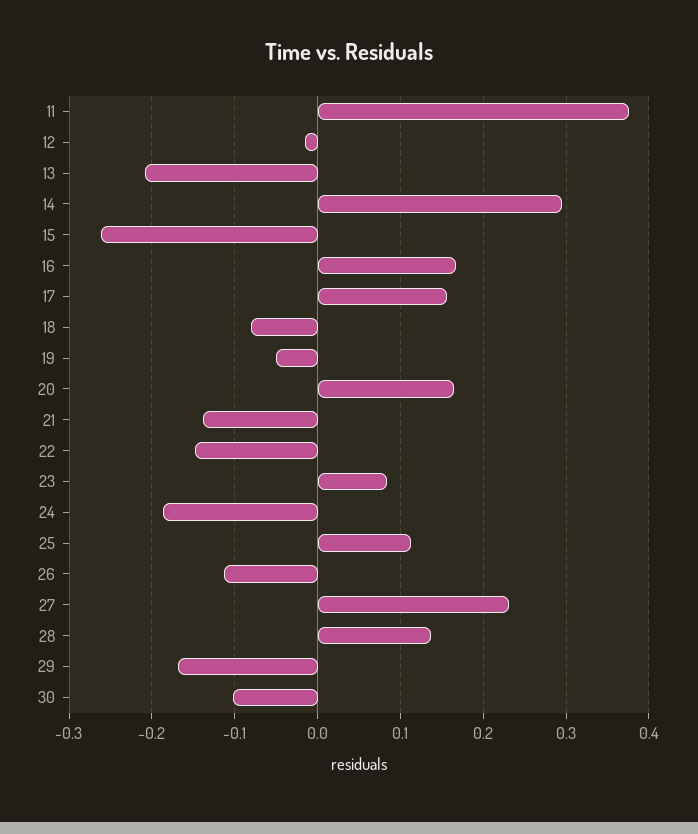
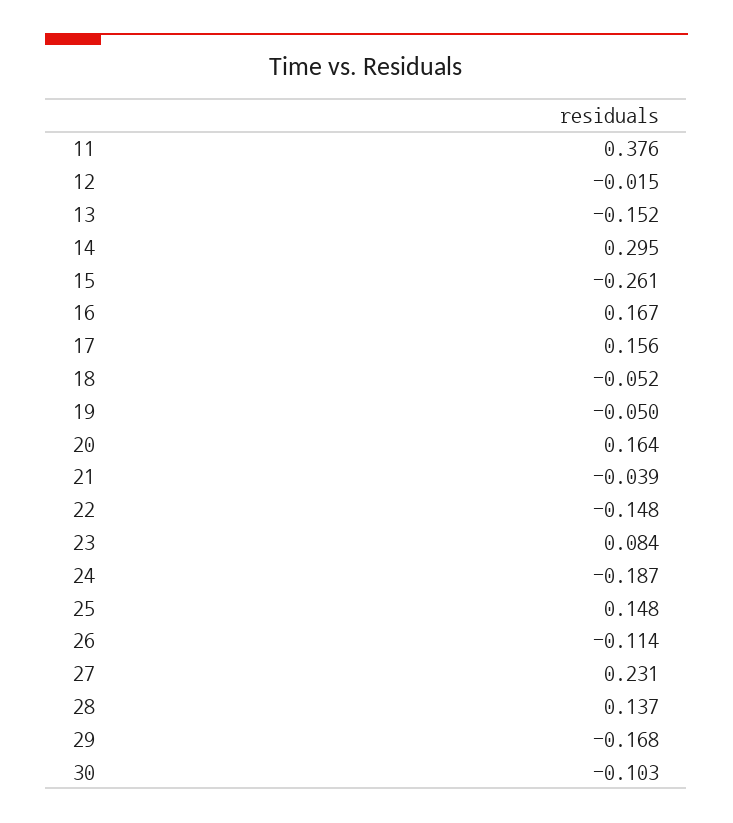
13: -0.21 -> -0.152
18: -0.08 -> -0.052
21: -0.14 -> -0.039
25: 0.11 -> 0.148

